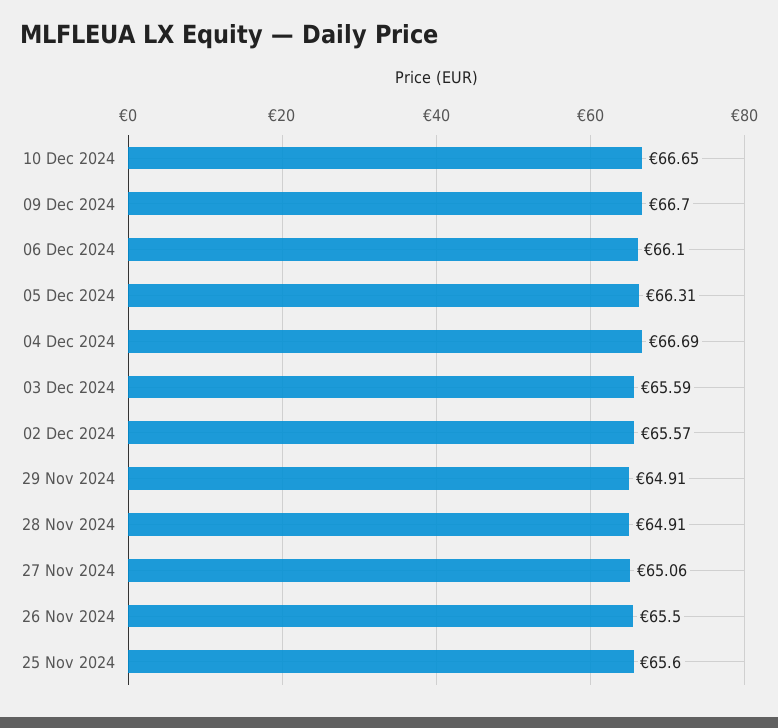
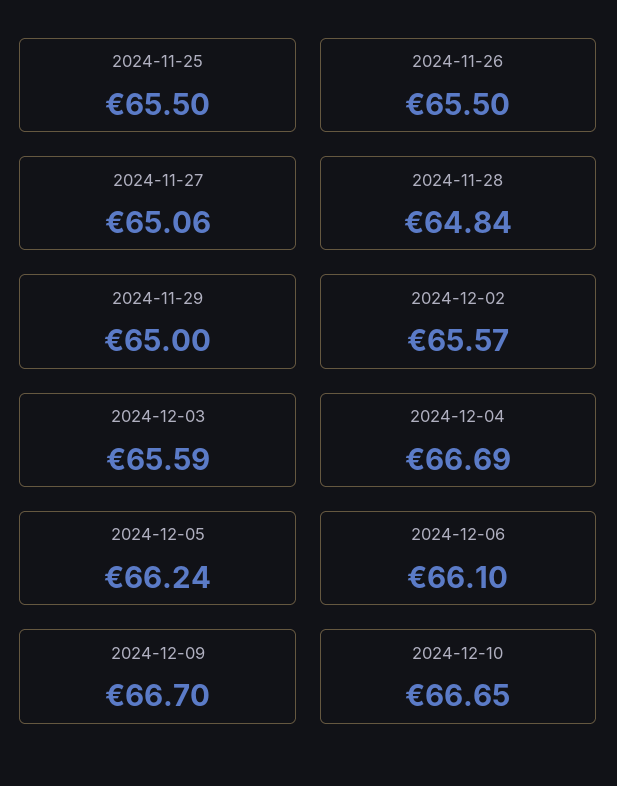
05 Dec 2024: 66.31 -> 66.24
29 Nov 2024: 64.91 -> 65
28 Nov 2024: 64.91 -> 64.84
25 Nov 2024: 65.6 -> 65.5

